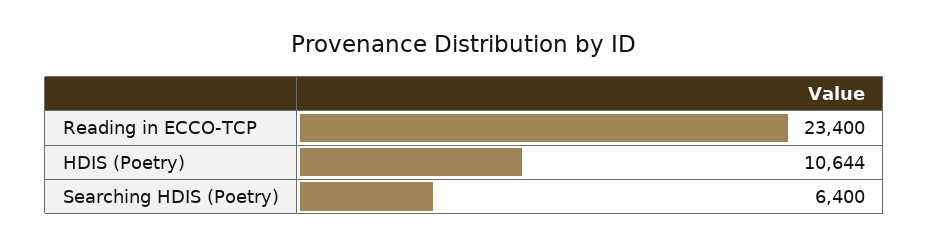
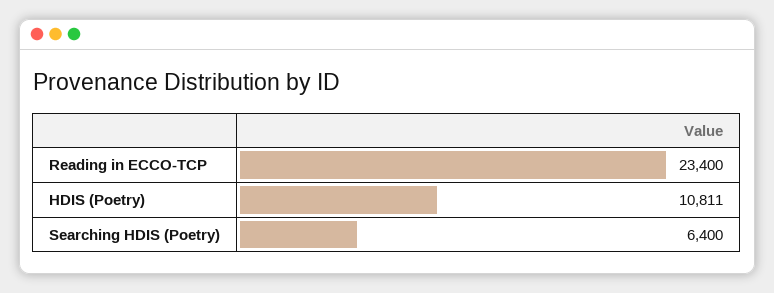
HDIS (Poetry): 10644 -> 10811

